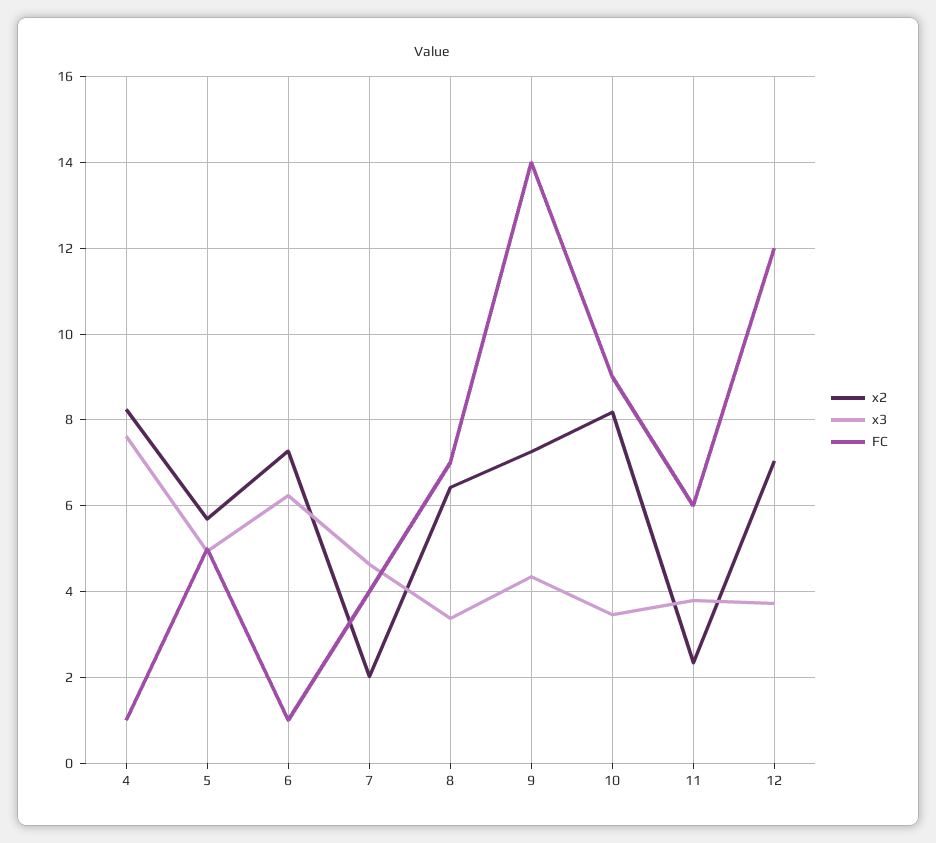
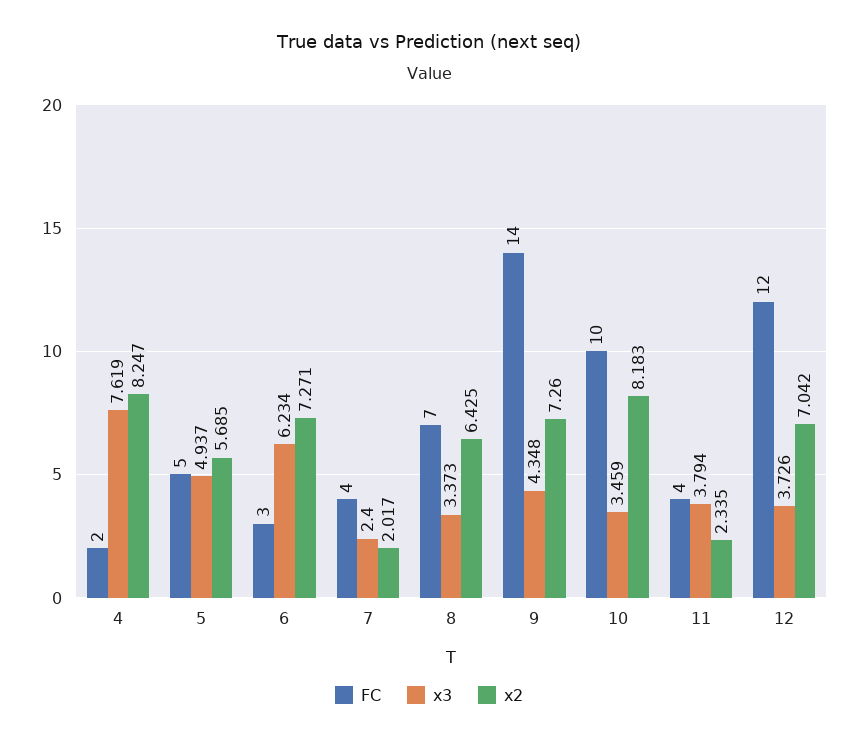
FC, 4: 1 -> 2
FC, 6: 1 -> 3
x3, 7: 4.6 -> 2.4
FC, 10: 9 -> 10
FC, 11: 6 -> 4

